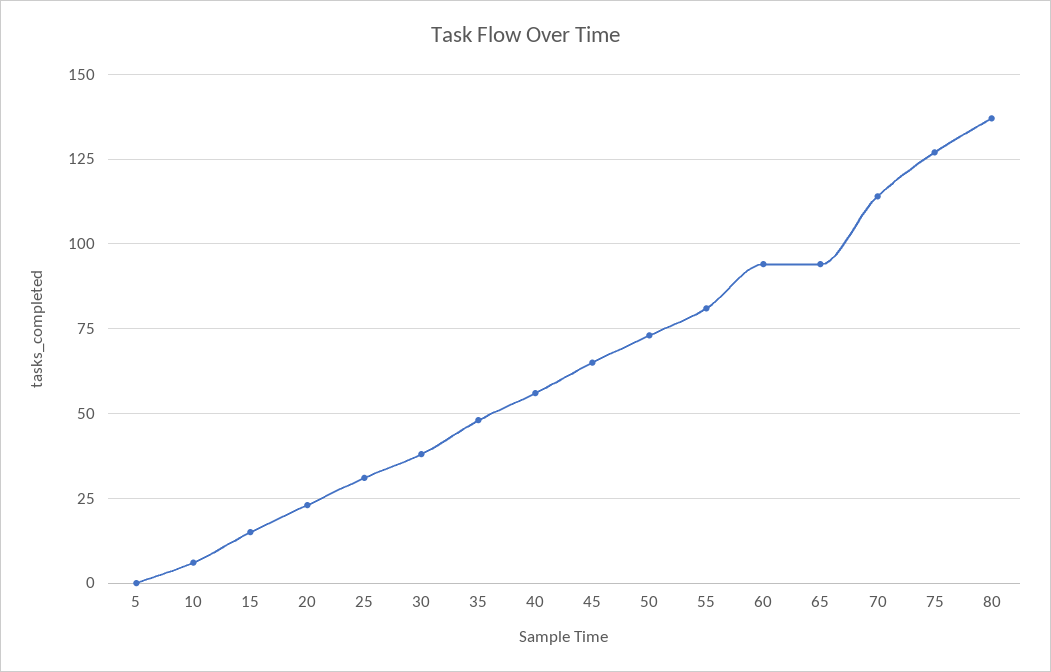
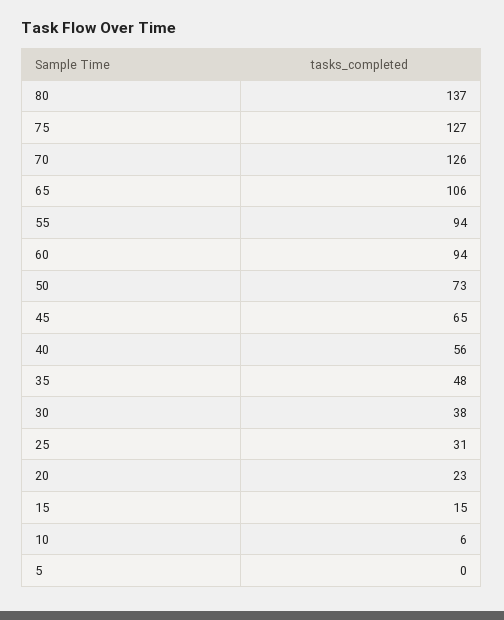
55: 80 -> 94
65: 95 -> 106
70: 115 -> 126

